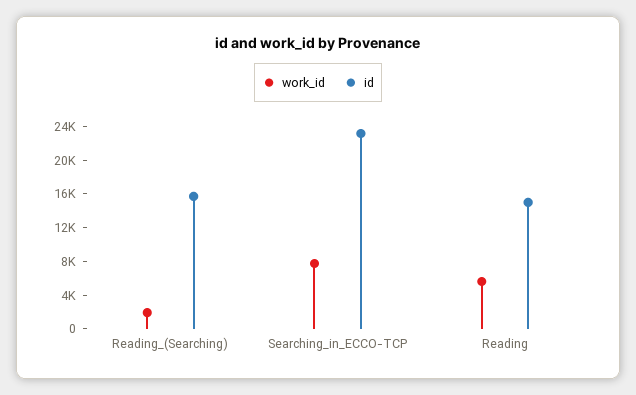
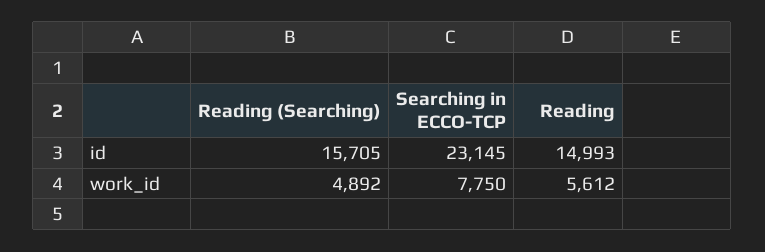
work_id, Reading_(Searching): 2000 -> 4892

